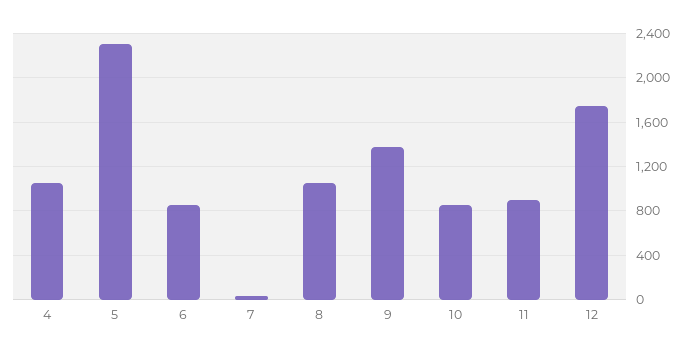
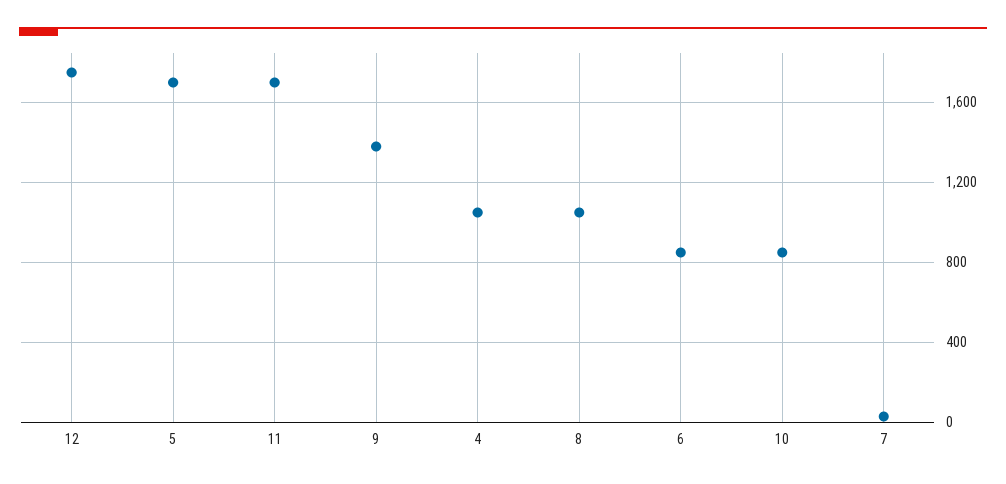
5: 2300 -> 1700
11: 900 -> 1700

